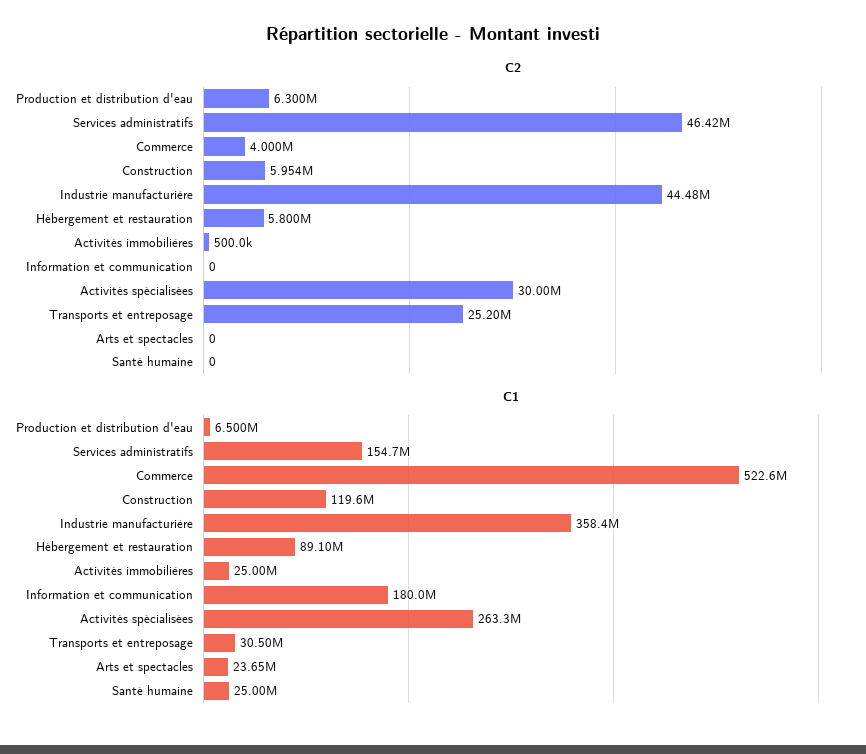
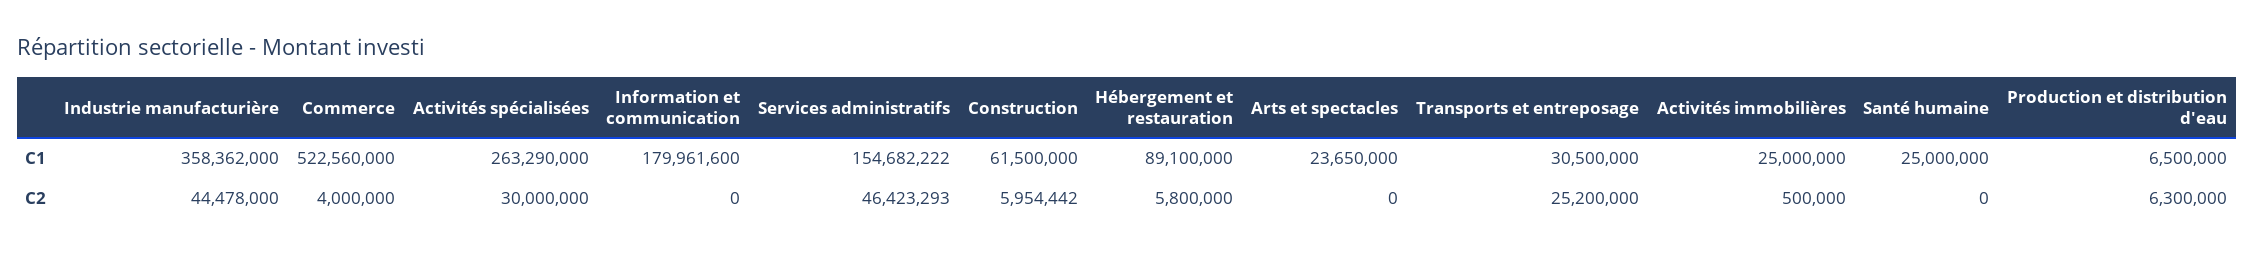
C1, Construction: 119600000 -> 61500000

